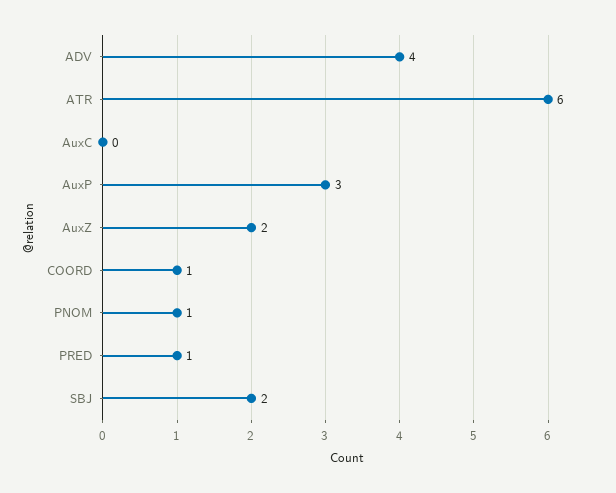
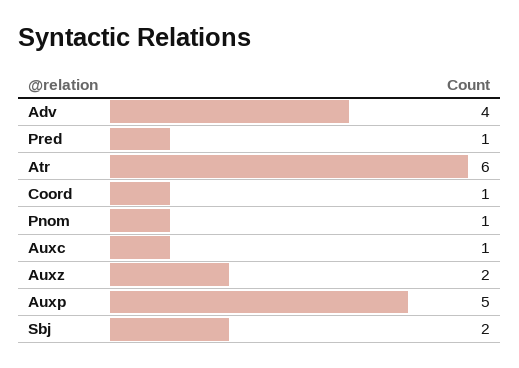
AuxC: 0 -> 1
AuxP: 3 -> 5

